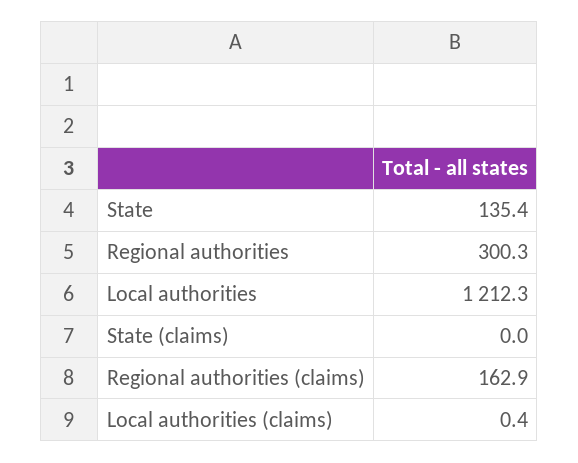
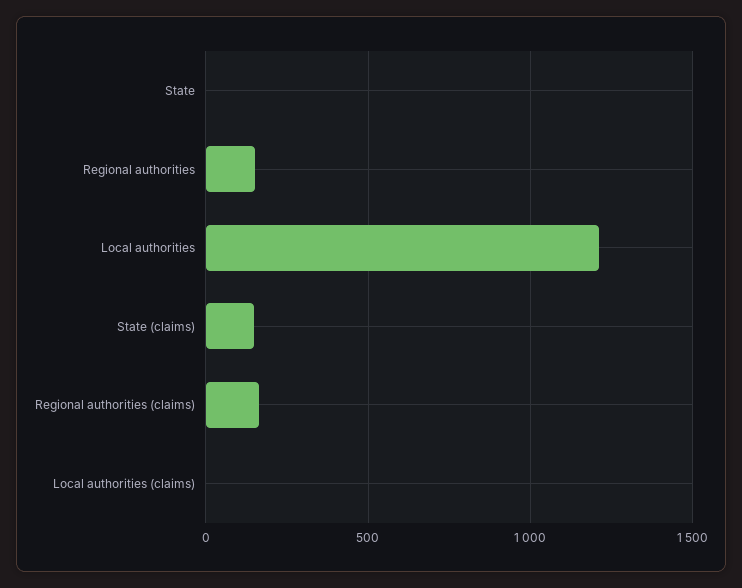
State: 135.4 -> 0
Regional authorities: 300.3 -> 150
State (claims): 0 -> 150

